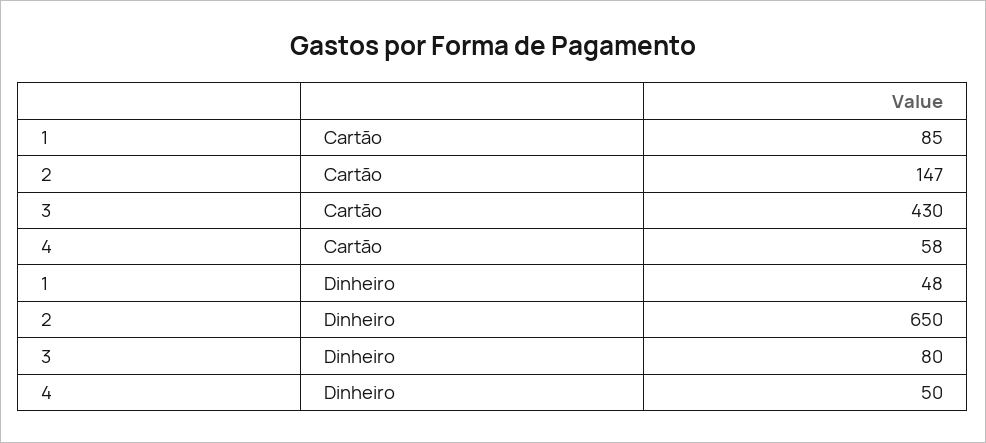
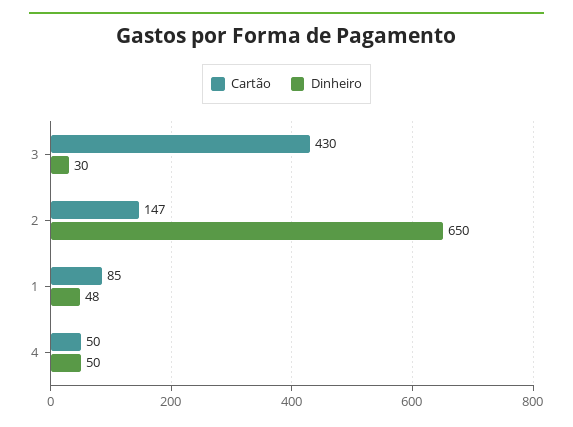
Cartão, 4: 58 -> 50
Dinheiro, 3: 80 -> 30

